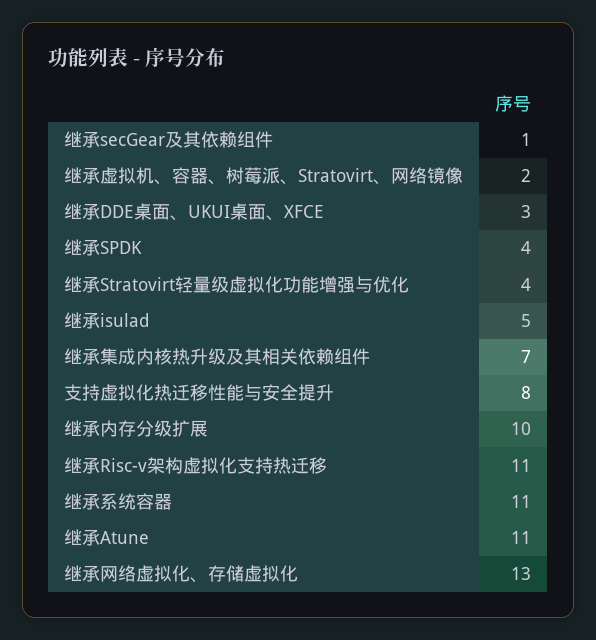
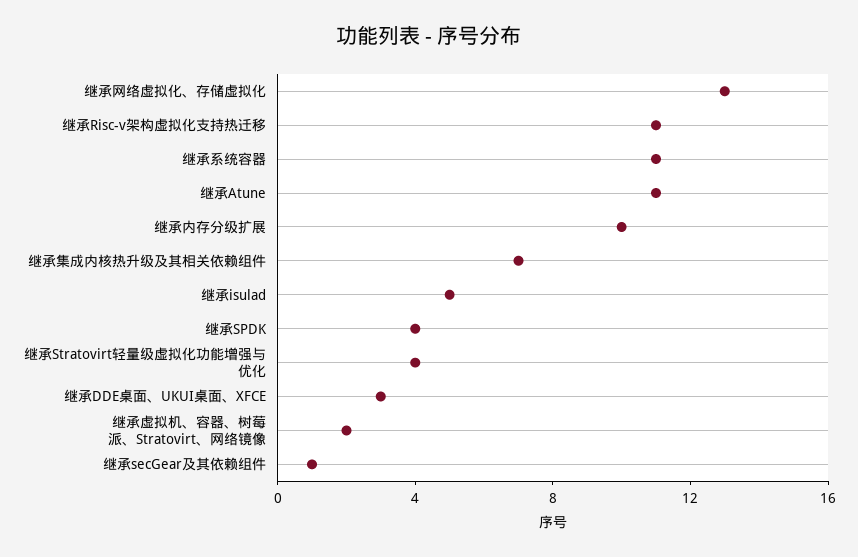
支持虚拟化热迁移性能与安全提升: 8 -> none

